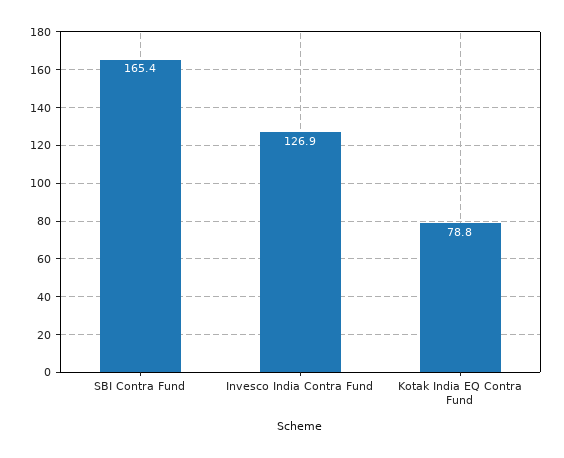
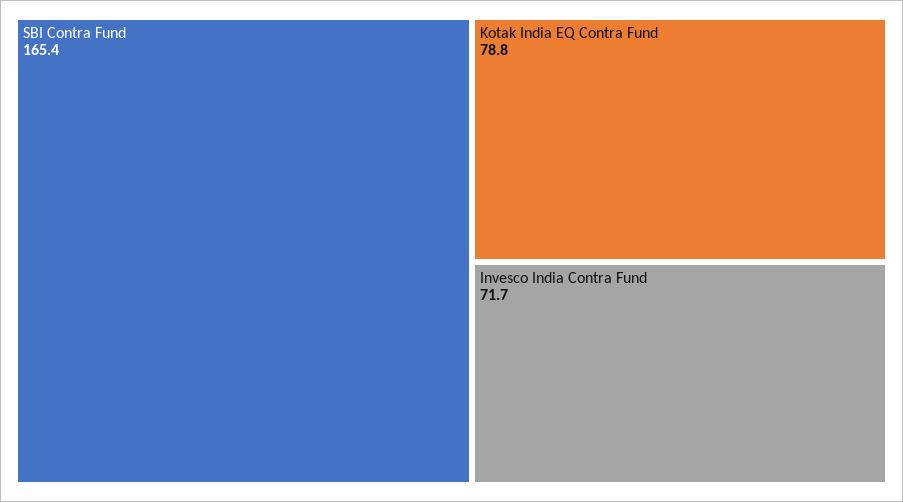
Invesco India Contra Fund: 126.9 -> 71.7

